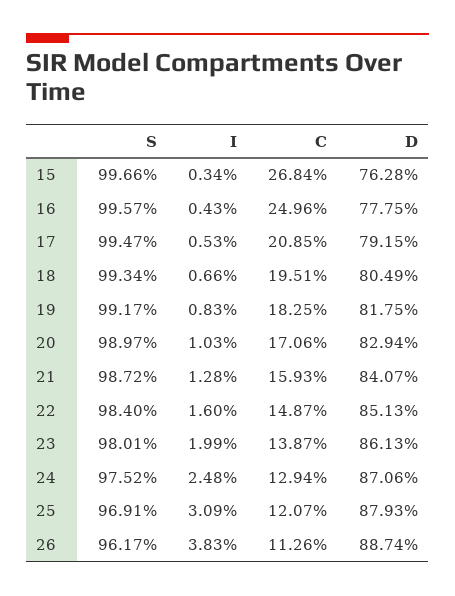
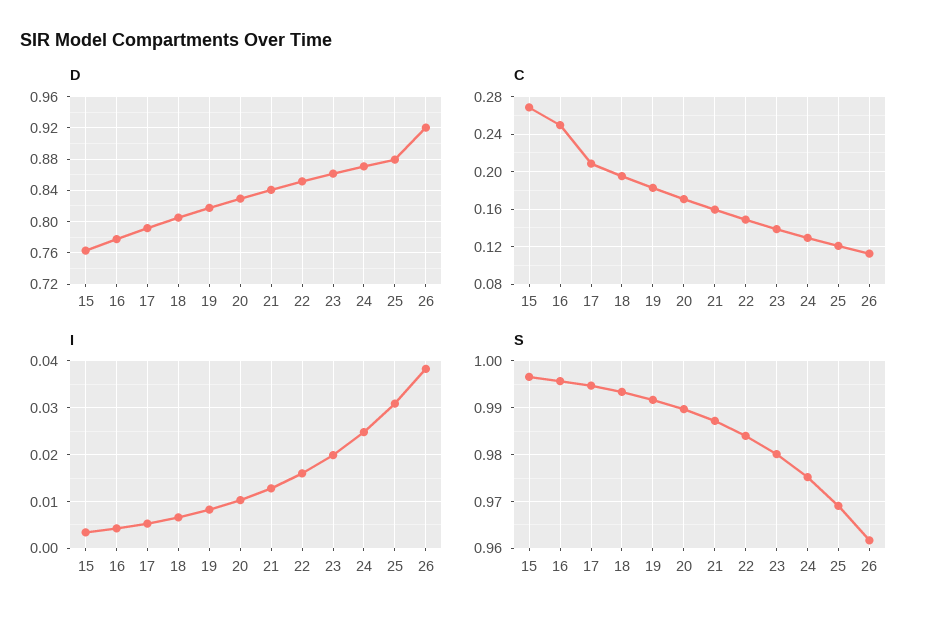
D, 26: 0.8874 -> 0.92

